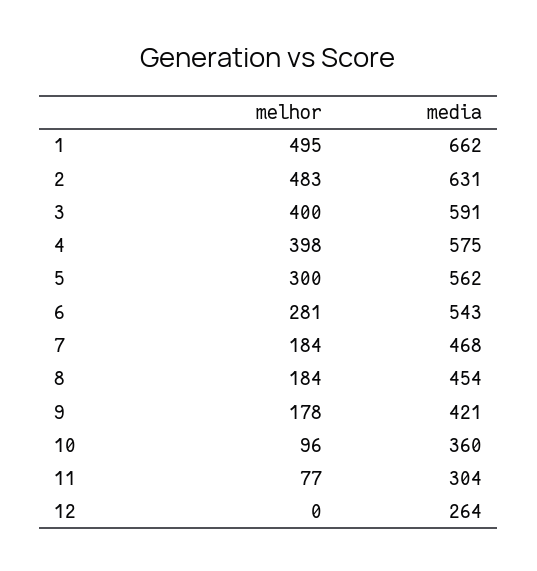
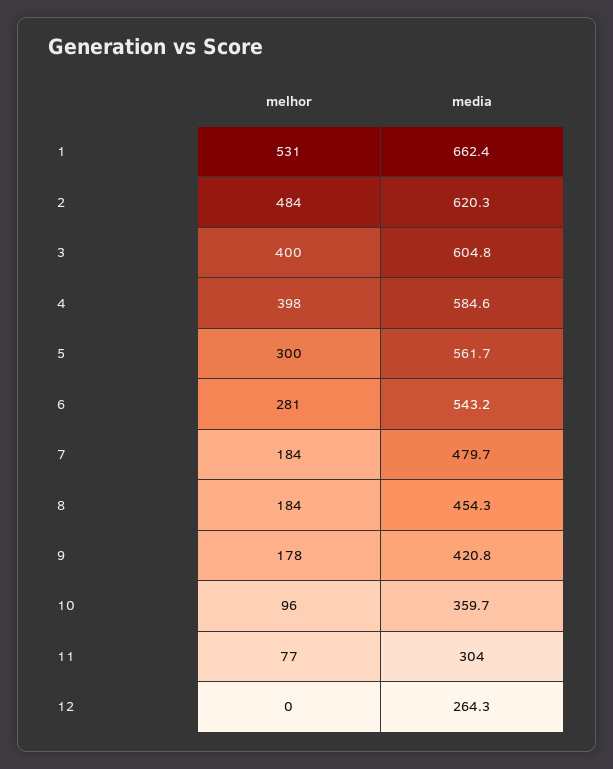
melhor, 1: 495 -> 531
melhor, 2: 483 -> 484
media, 2: 631 -> 620.3
media, 3: 591 -> 604.8
media, 4: 575 -> 584.6
media, 7: 468 -> 479.7

